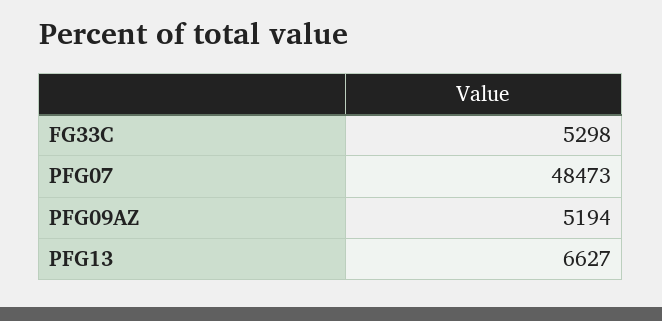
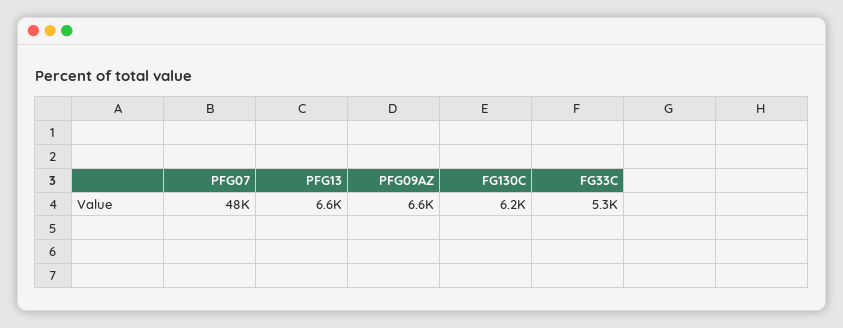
PFG09AZ: 5194 -> 6600
FG130C: none -> 6200

